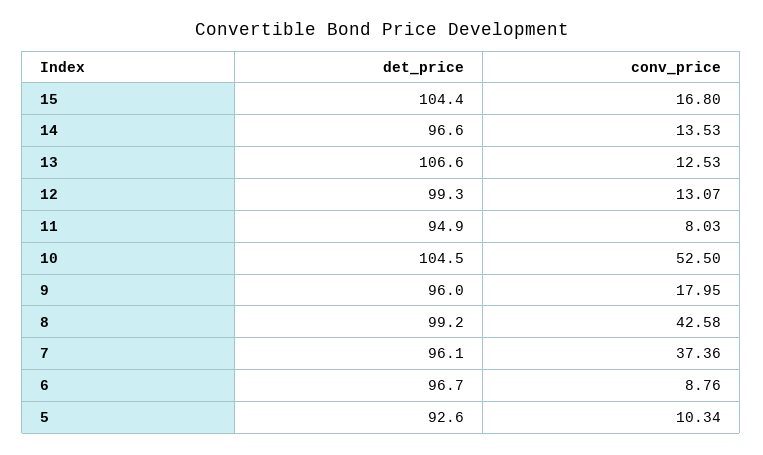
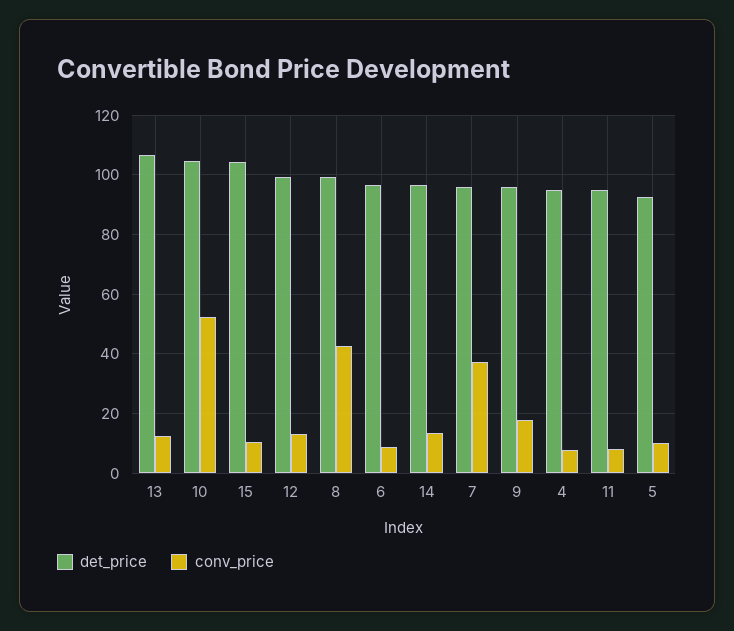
conv_price, 15: 16.8 -> 10
det_price, 4: none -> 95
conv_price, 4: none -> 7.5

